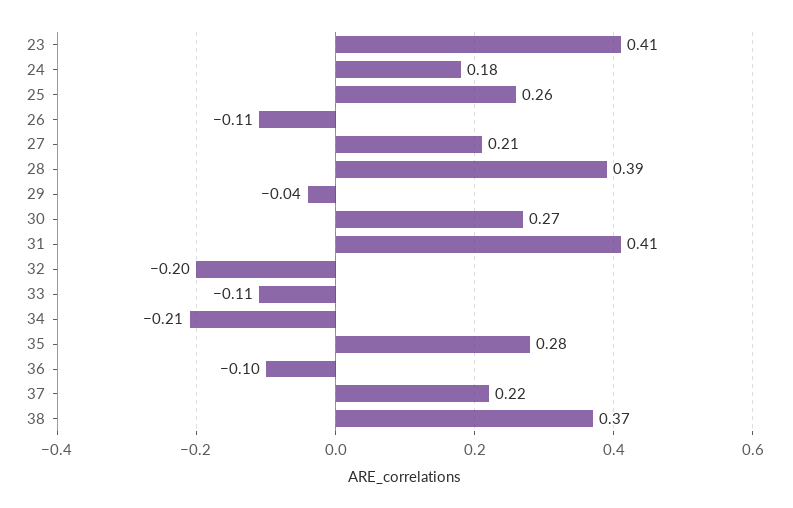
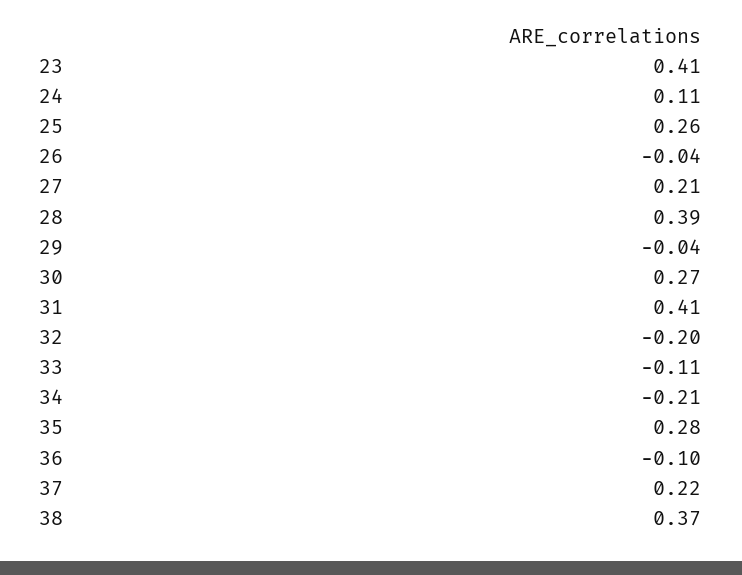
24: 0.18 -> 0.11
26: -0.11 -> -0.04

